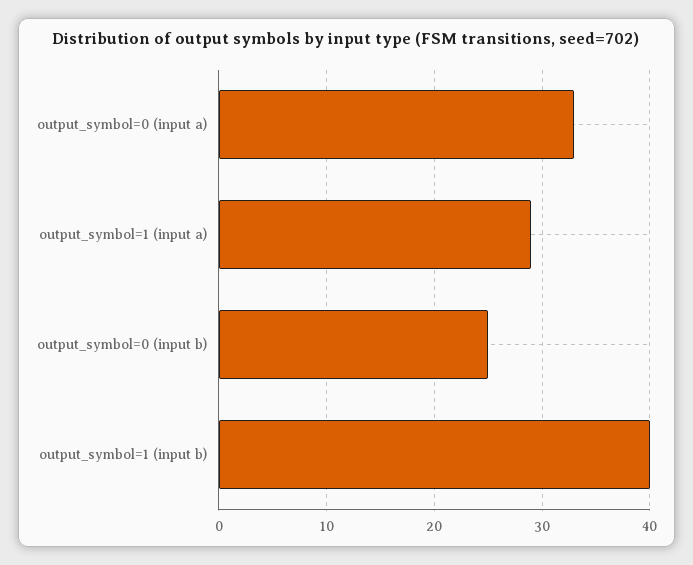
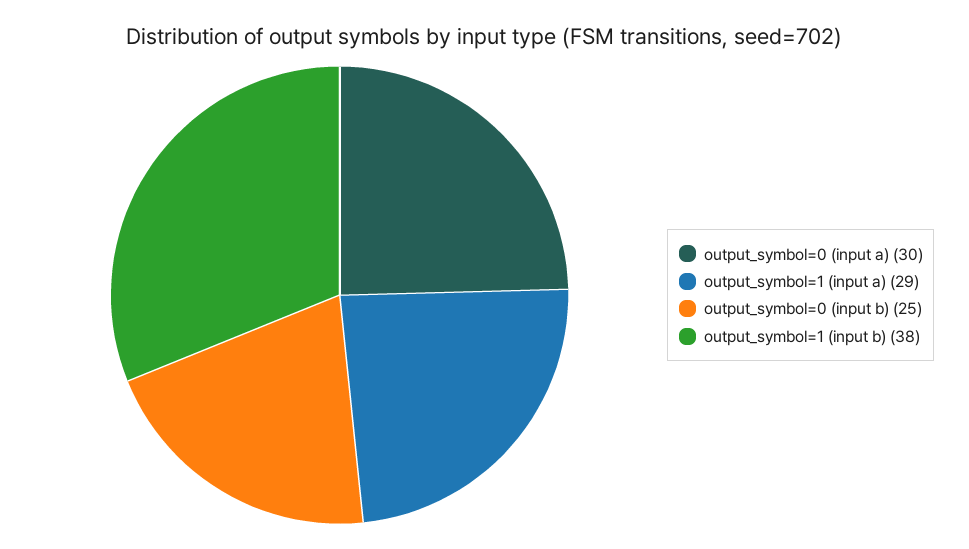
output_symbol=0 (input a): 33 -> 30
output_symbol=1 (input b): 40 -> 38

